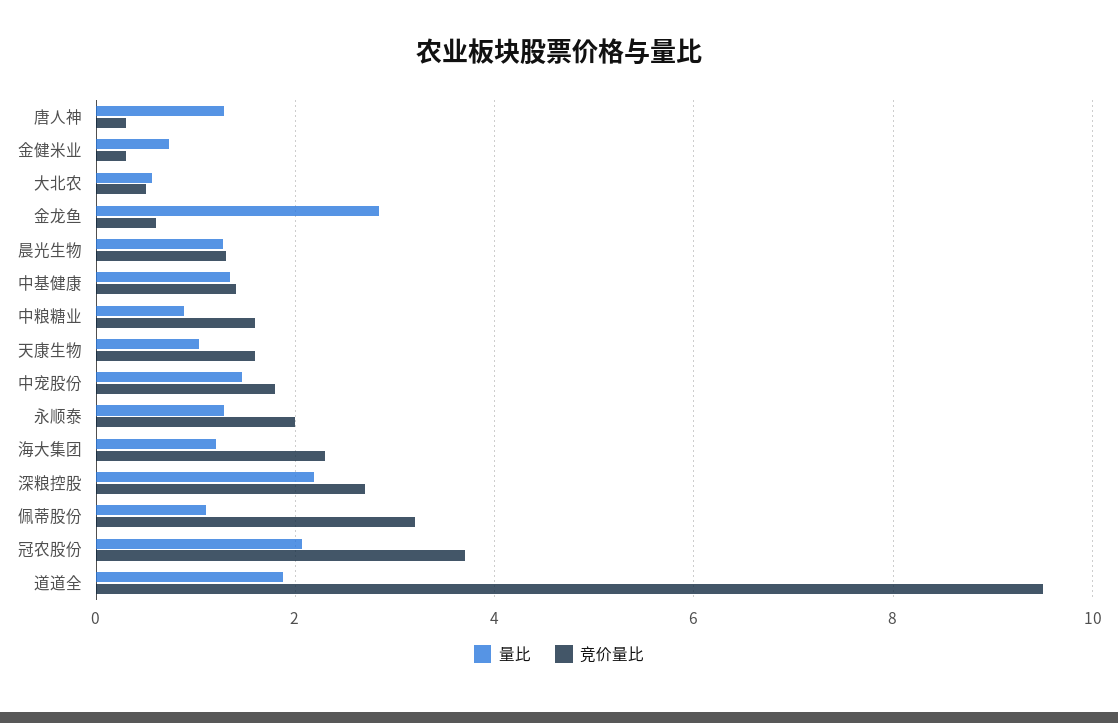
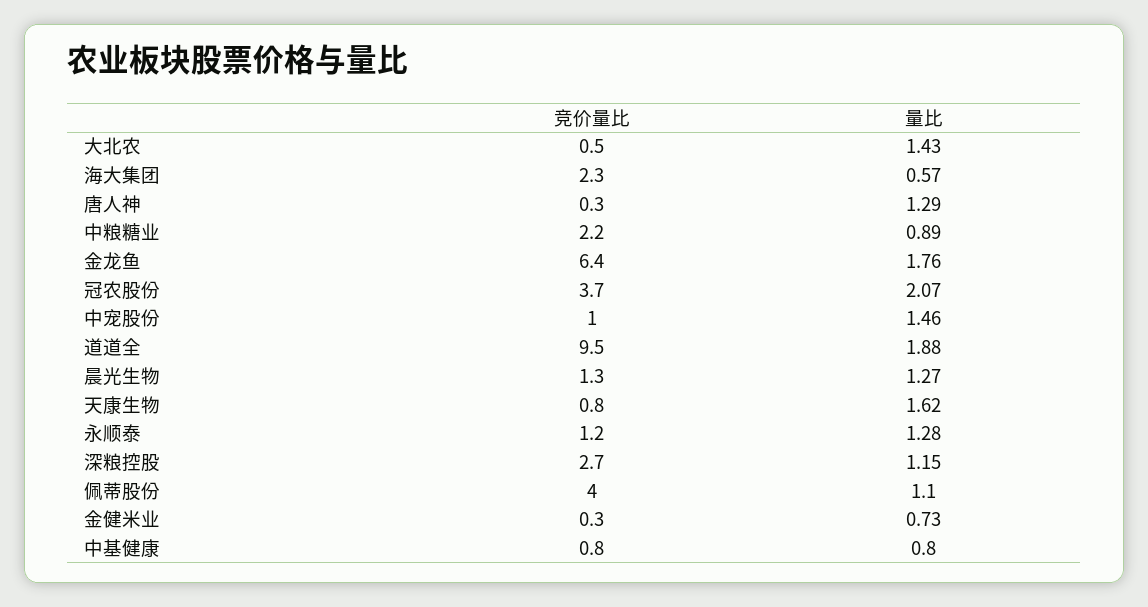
量比, 大北农: 0.6 -> 1.43
量比, 金龙鱼: 2.8 -> 1.76
竞价量比, 金龙鱼: 0.6 -> 6.4
量比, 中基健康: 1.4 -> 0.8
竞价量比, 中基健康: 1.4 -> 0.8
竞价量比, 中粮糖业: 1.6 -> 2.2
量比, 天康生物: 1 -> 1.62
竞价量比, 天康生物: 1.6 -> 0.8
竞价量比, 中宠股份: 1.8 -> 1
竞价量比, 永顺泰: 2 -> 1.2
量比, 海大集团: 1.2 -> 0.57
量比, 深粮控股: 2.2 -> 1.15
竞价量比, 佩蒂股份: 3.2 -> 4

